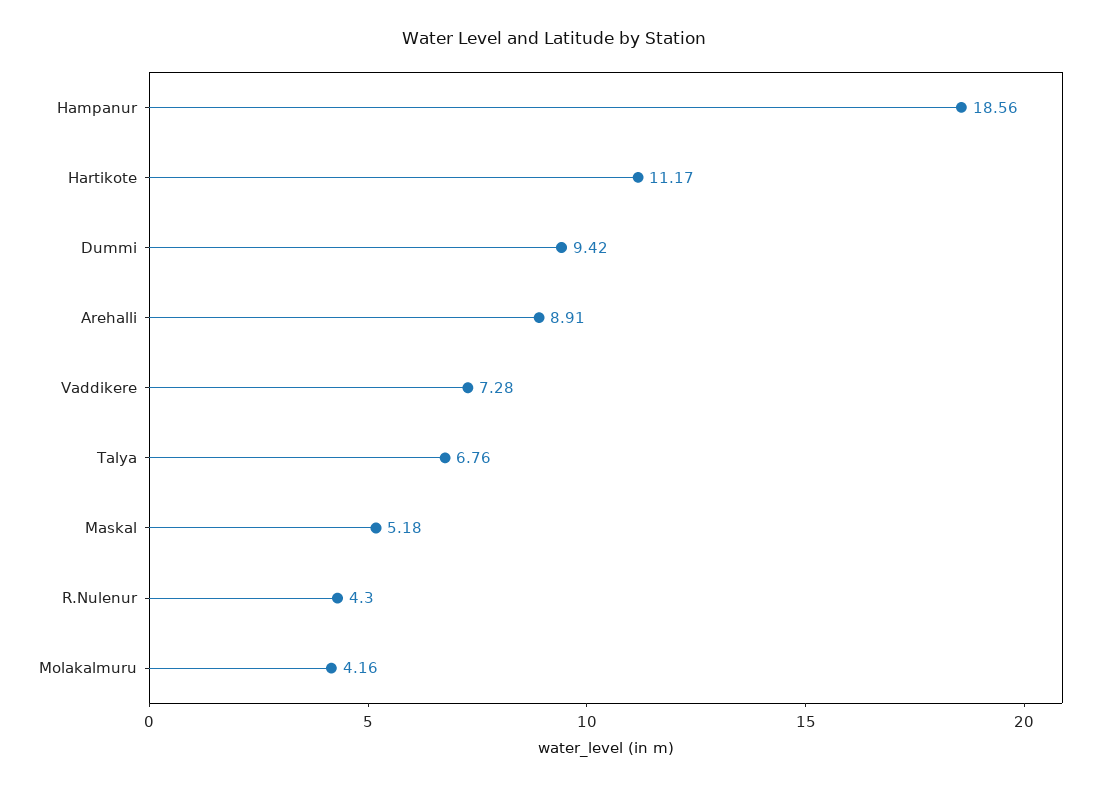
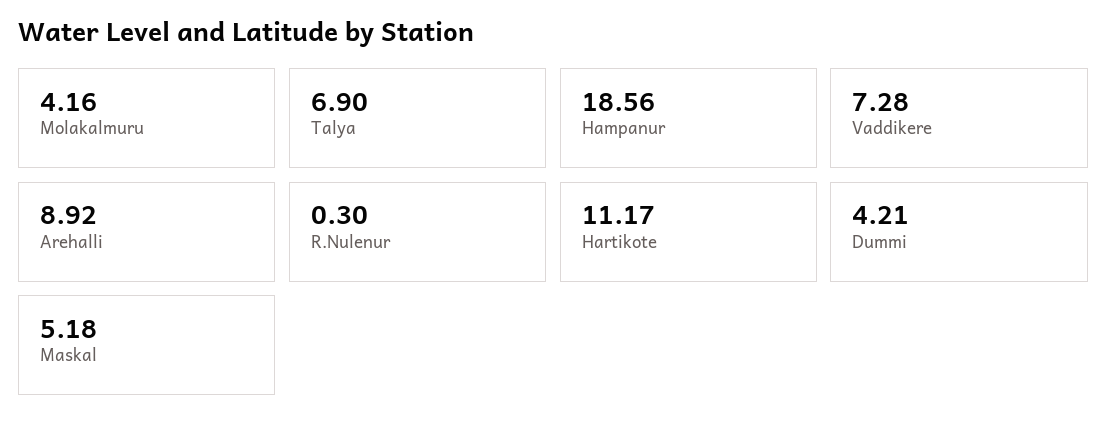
Dummi: 9.42 -> 4.21
Arehalli: 8.91 -> 8.92
Talya: 6.76 -> 6.9
R.Nulenur: 4.3 -> 0.3

